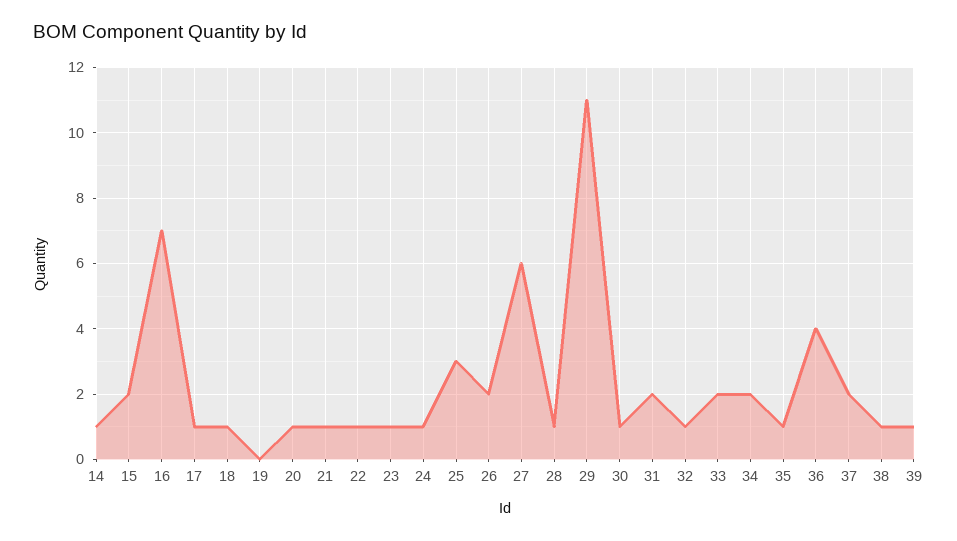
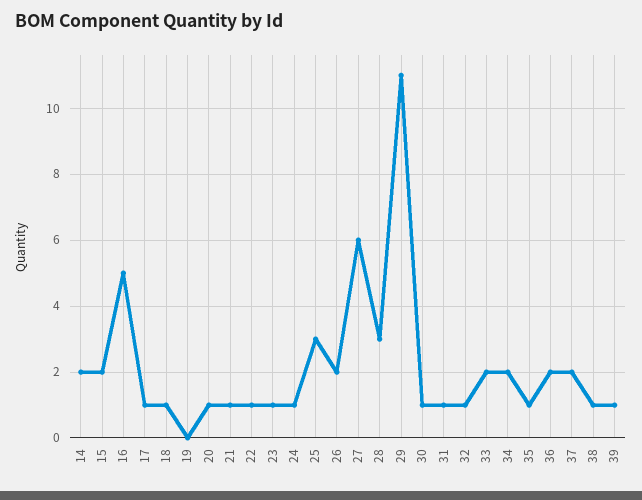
14: 1 -> 2
16: 7 -> 5
28: 1 -> 3
31: 2 -> 1
36: 4 -> 2

